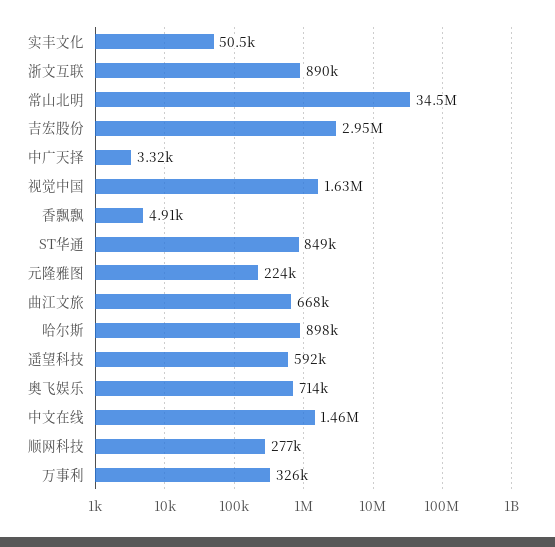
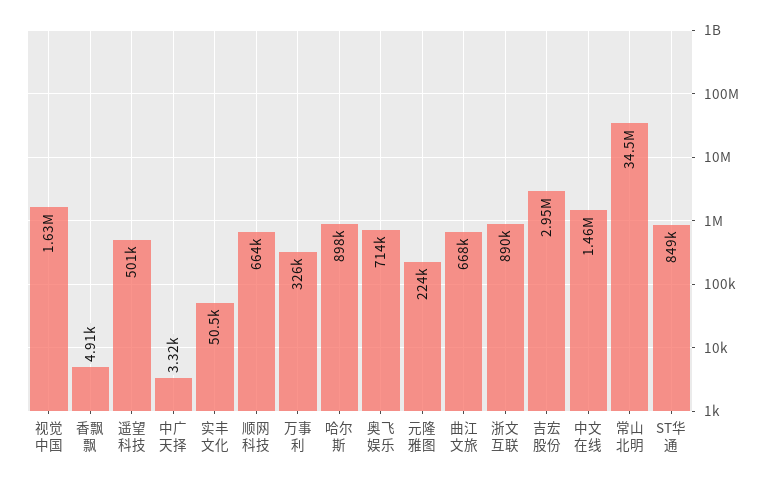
遥望科技: 592000 -> 501000
顺网科技: 277000 -> 664000

